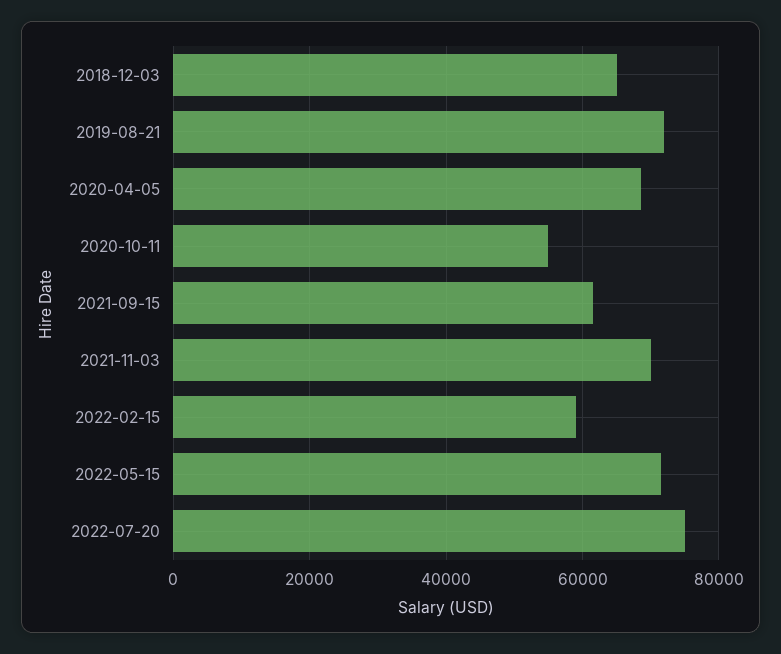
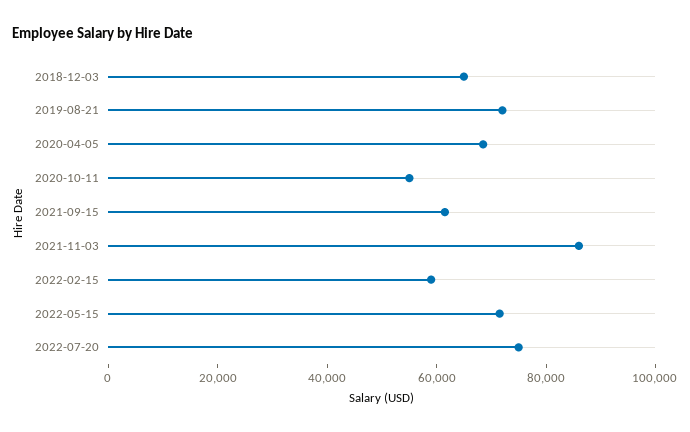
2021-11-03: 70000 -> 85000

